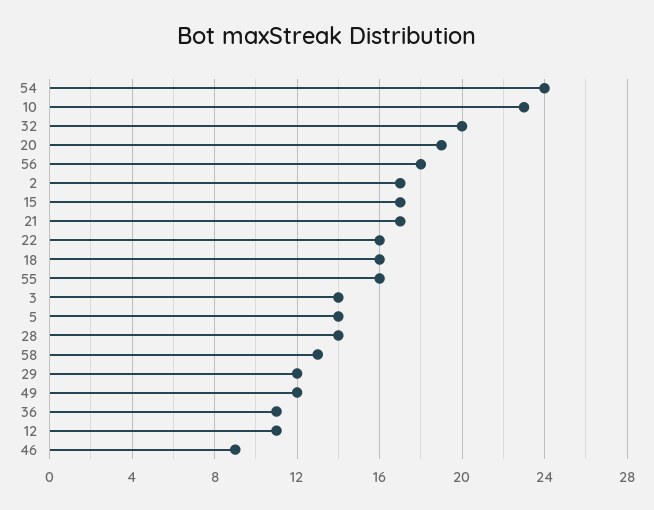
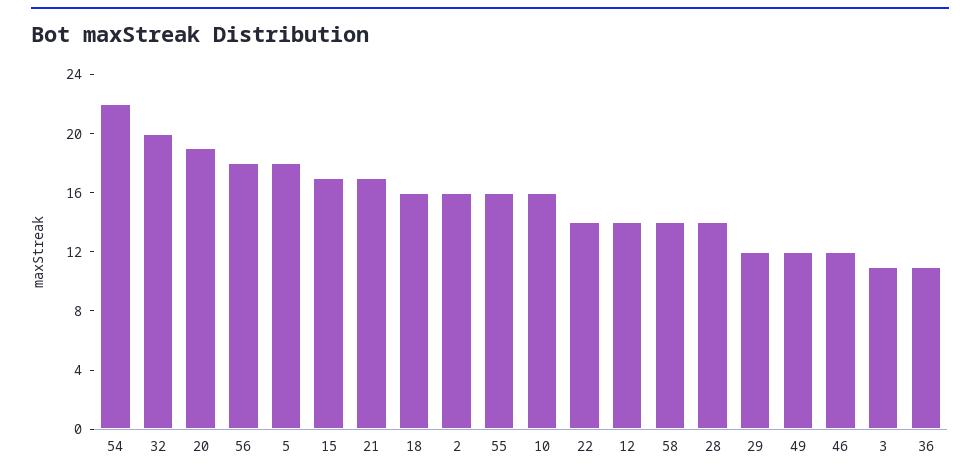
54: 24 -> 22
10: 23 -> 16
2: 17 -> 16
22: 16 -> 14
3: 14 -> 11
5: 14 -> 18
58: 13 -> 14
12: 11 -> 14
46: 9 -> 12

